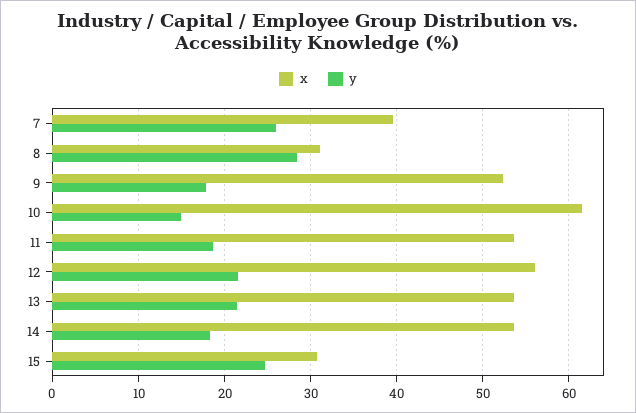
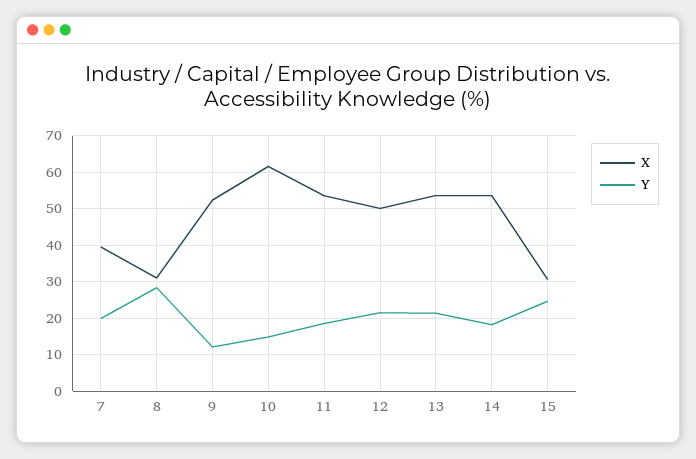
y, 7: 26 -> 20
y, 9: 18 -> 12
x, 12: 56 -> 50

